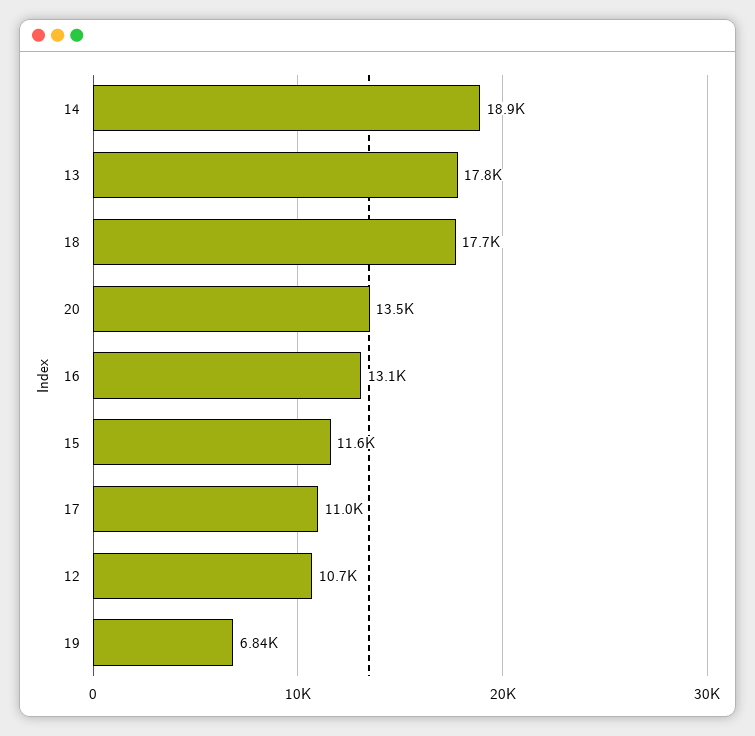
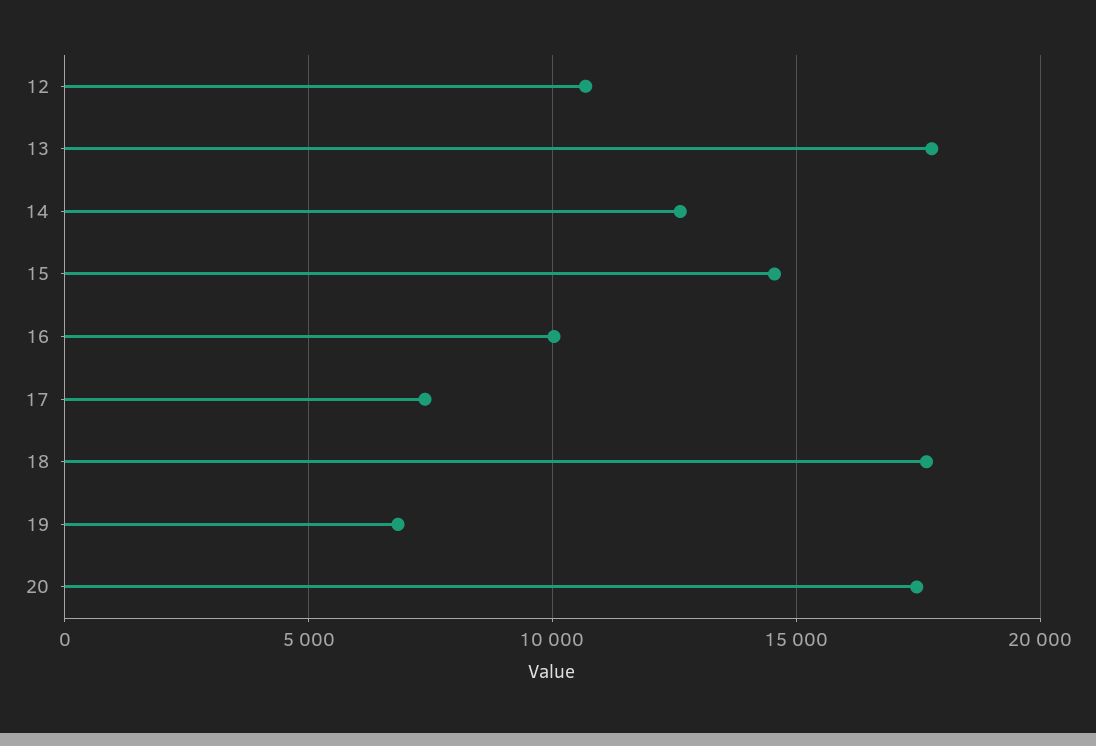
14: 18900 -> 12500
20: 13500 -> 17500
16: 13100 -> 10000
15: 11600 -> 14500
17: 11000 -> 7500

